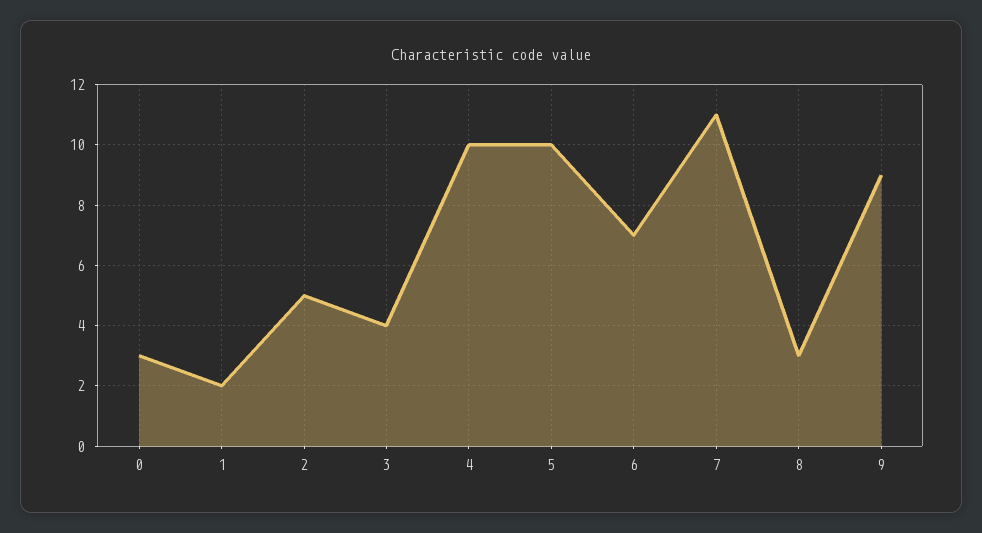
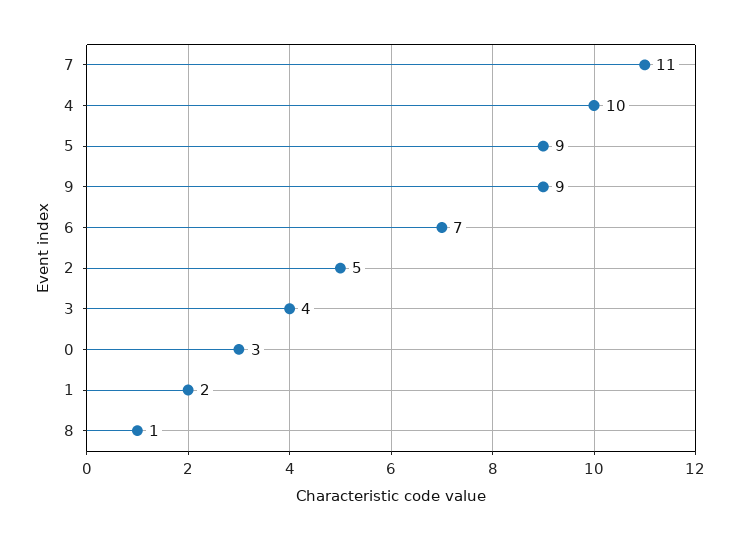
5: 10 -> 9
8: 3 -> 1

